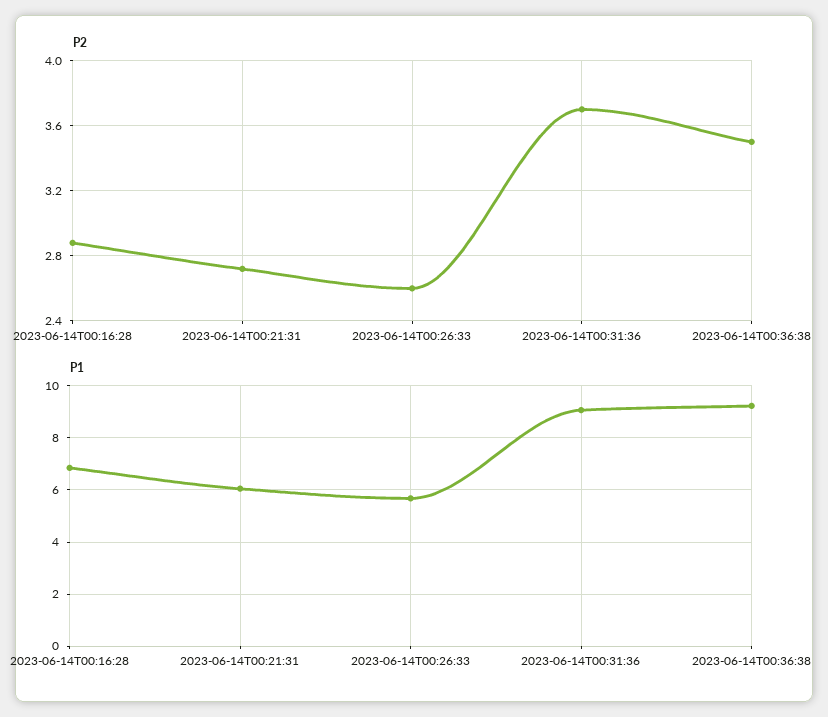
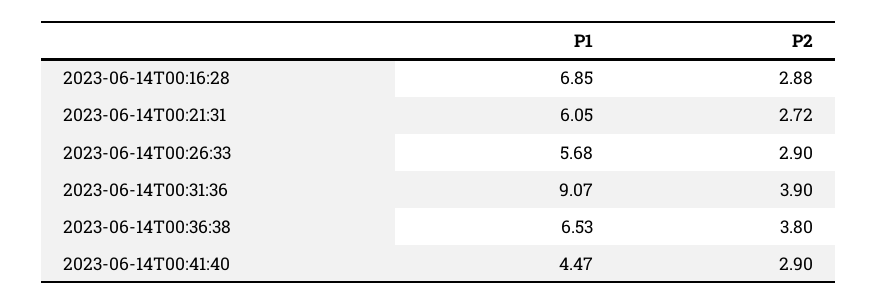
P2, 2023-06-14T00:26:33: 2.6 -> 2.9
P2, 2023-06-14T00:31:36: 3.7 -> 3.9
P2, 2023-06-14T00:36:38: 3.5 -> 3.8
P1, 2023-06-14T00:36:38: 9.25 -> 6.53
P1, 2023-06-14T00:41:40: none -> 4.47
P2, 2023-06-14T00:41:40: none -> 2.9

